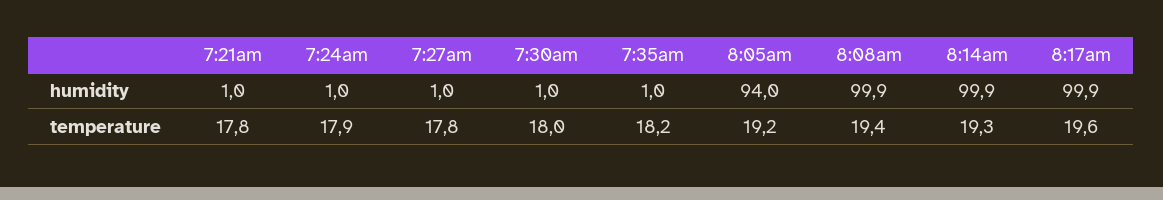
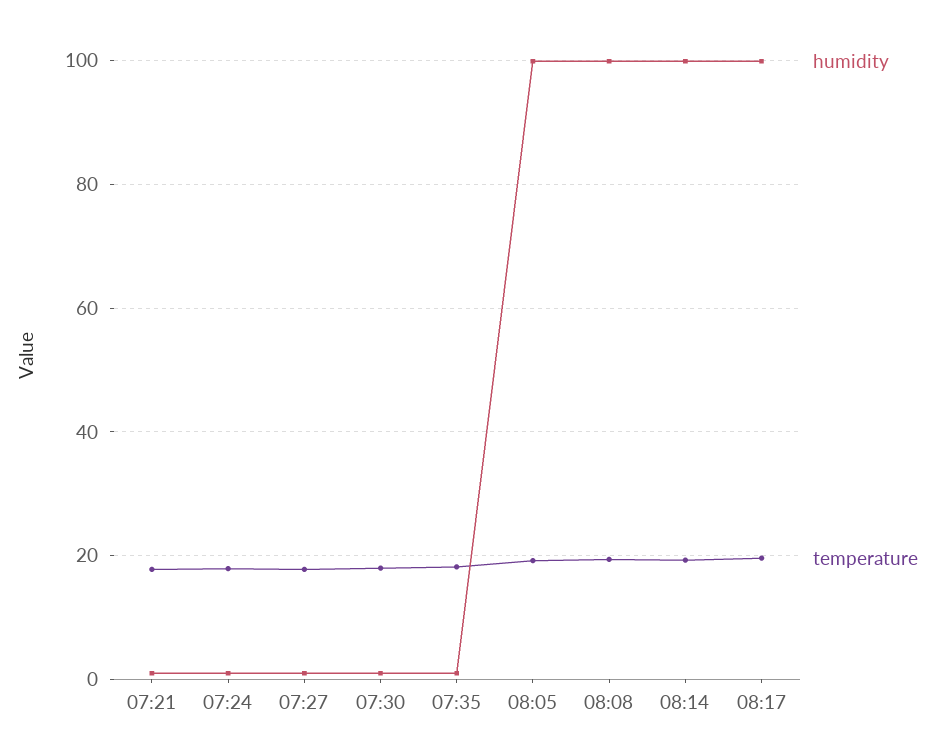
humidity, 8:05am: 94 -> 100

